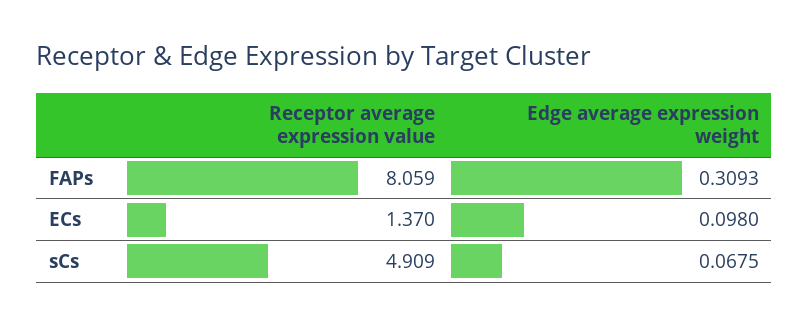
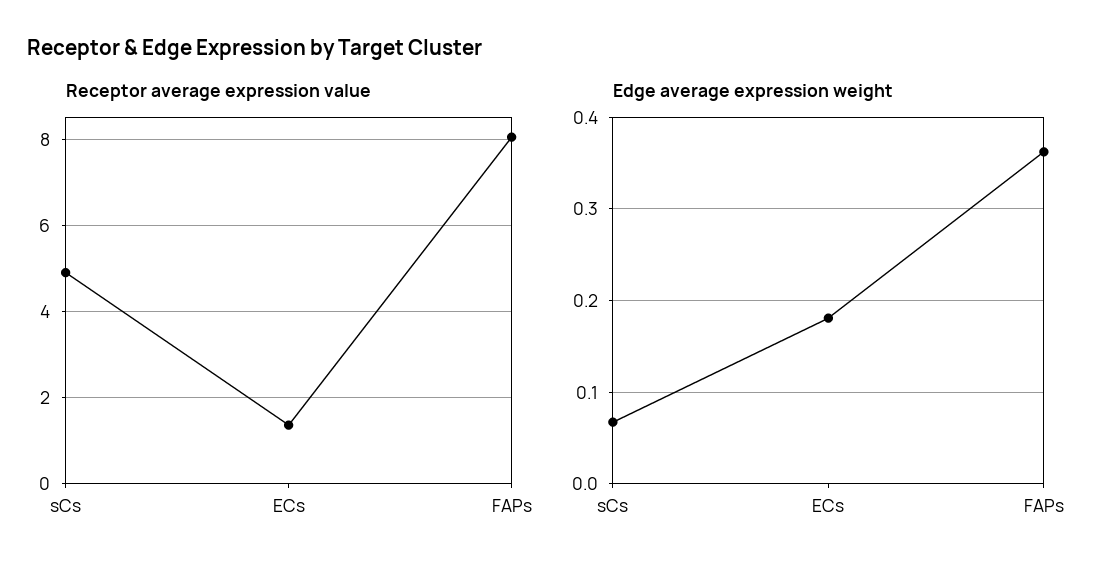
Edge average expression weight, FAPs: 0.3093 -> 0.36
Edge average expression weight, ECs: 0.098 -> 0.18

